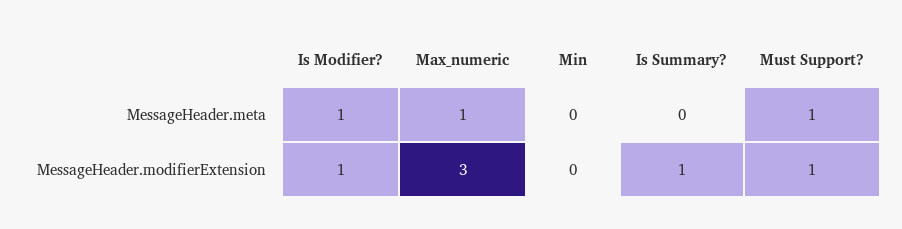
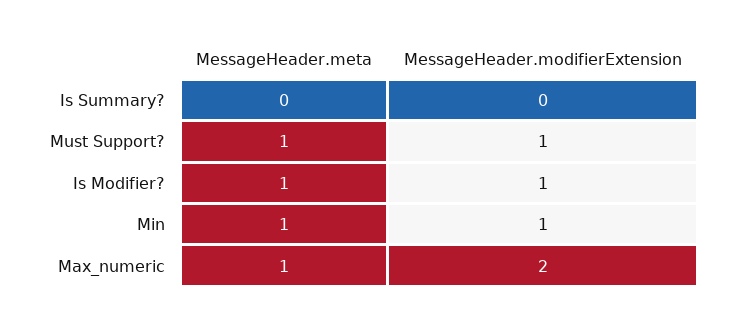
Min, MessageHeader.meta: 0 -> 1
Max_numeric, MessageHeader.modifierExtension: 3 -> 2
Min, MessageHeader.modifierExtension: 0 -> 1
Is Summary?, MessageHeader.modifierExtension: 1 -> 0

